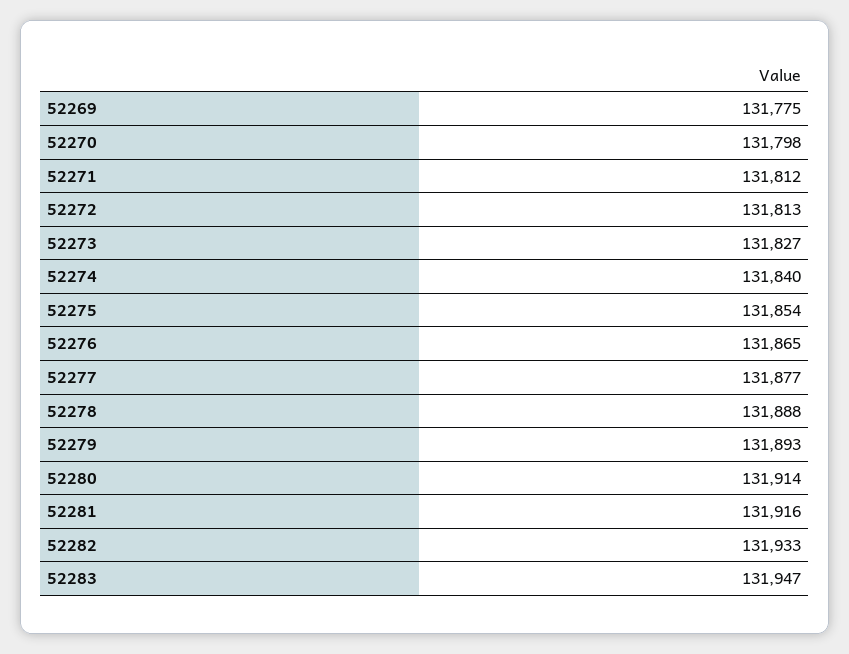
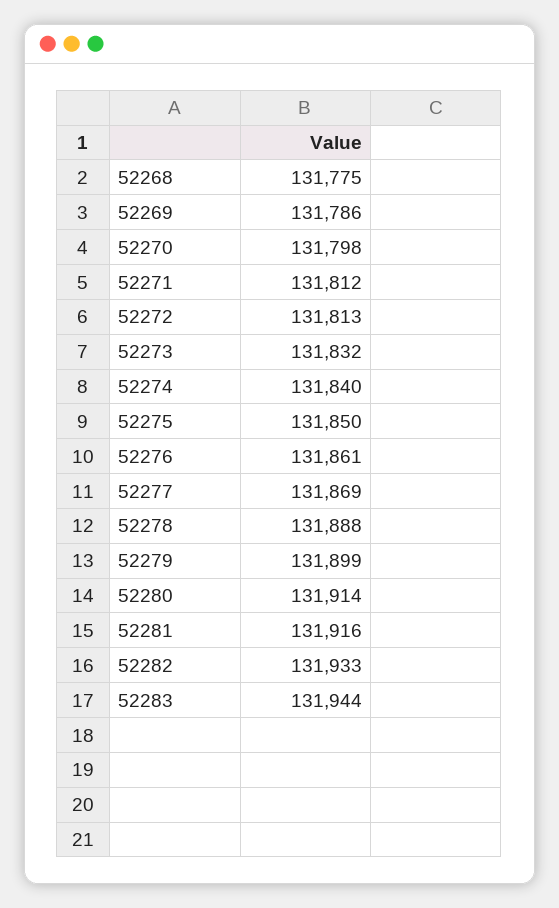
52269: 131775 -> 131786
52273: 131827 -> 131832
52275: 131854 -> 131850
52276: 131865 -> 131861
52277: 131877 -> 131869
52279: 131893 -> 131899
52283: 131947 -> 131944
52268: none -> 131775

